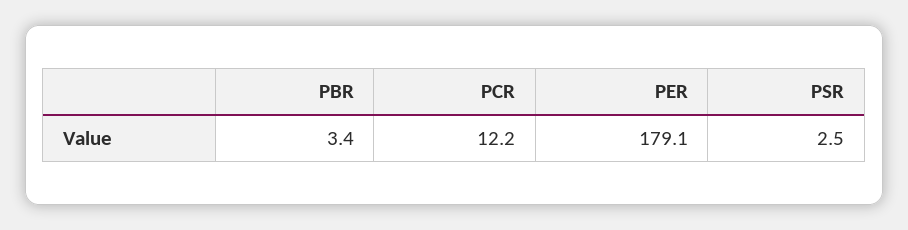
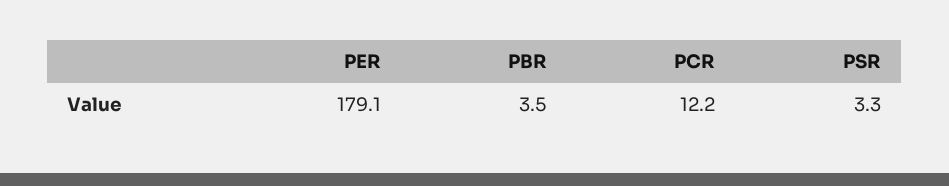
PBR: 3.4 -> 3.5
PSR: 2.5 -> 3.3

